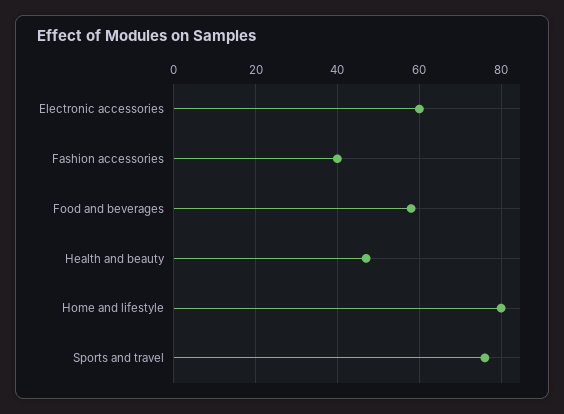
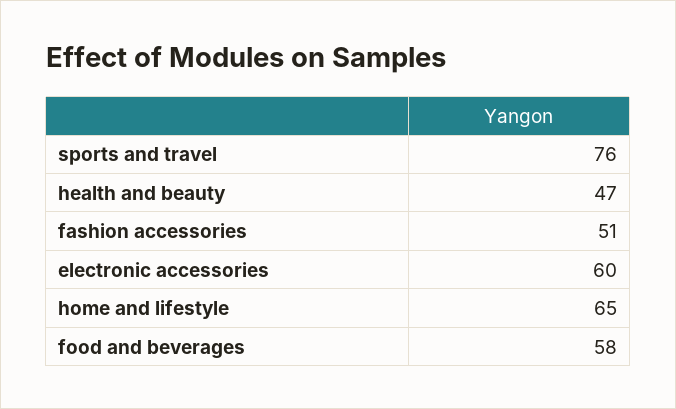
Fashion accessories: 40 -> 51
Home and lifestyle: 80 -> 65

